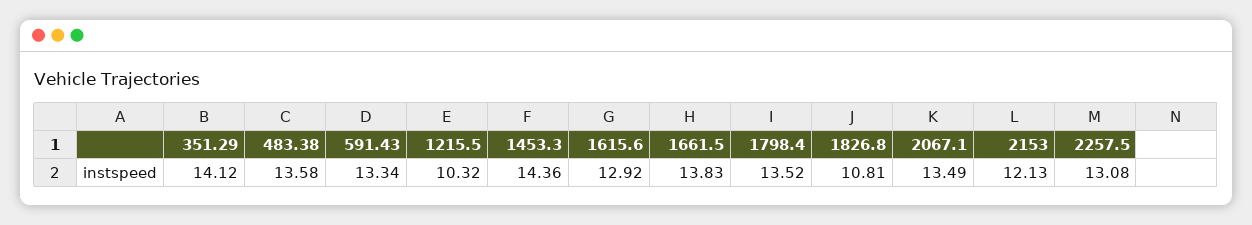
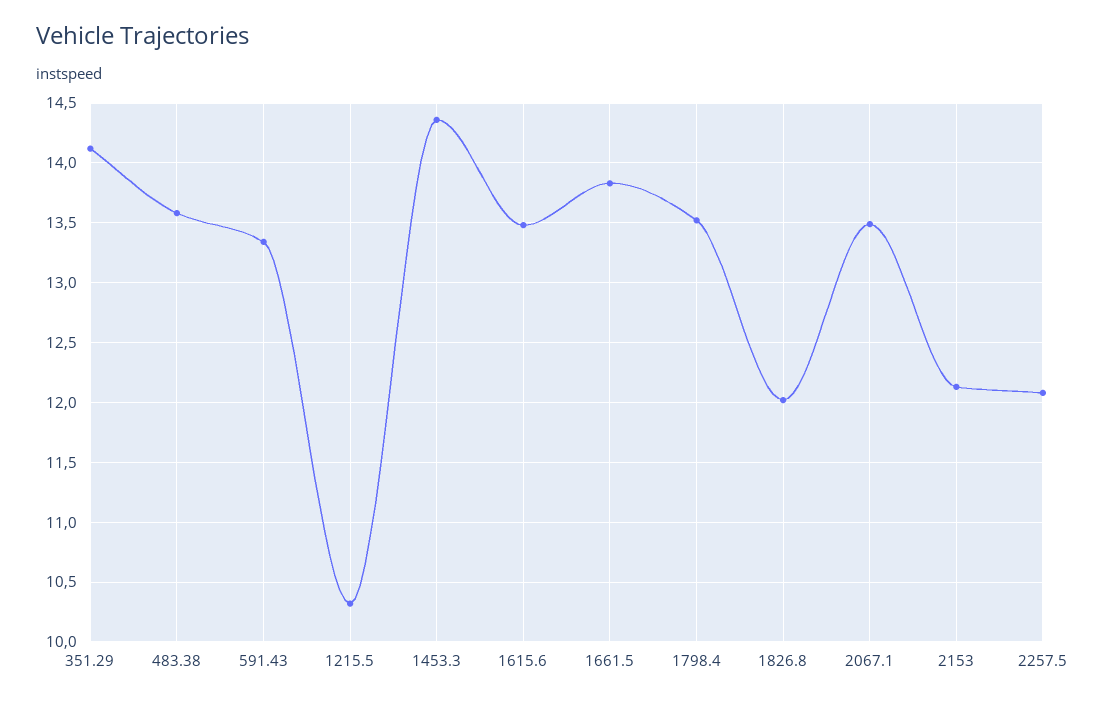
1615.6: 12.92 -> 13.5
1826.8: 10.81 -> 12
2257.5: 13.08 -> 12.1

